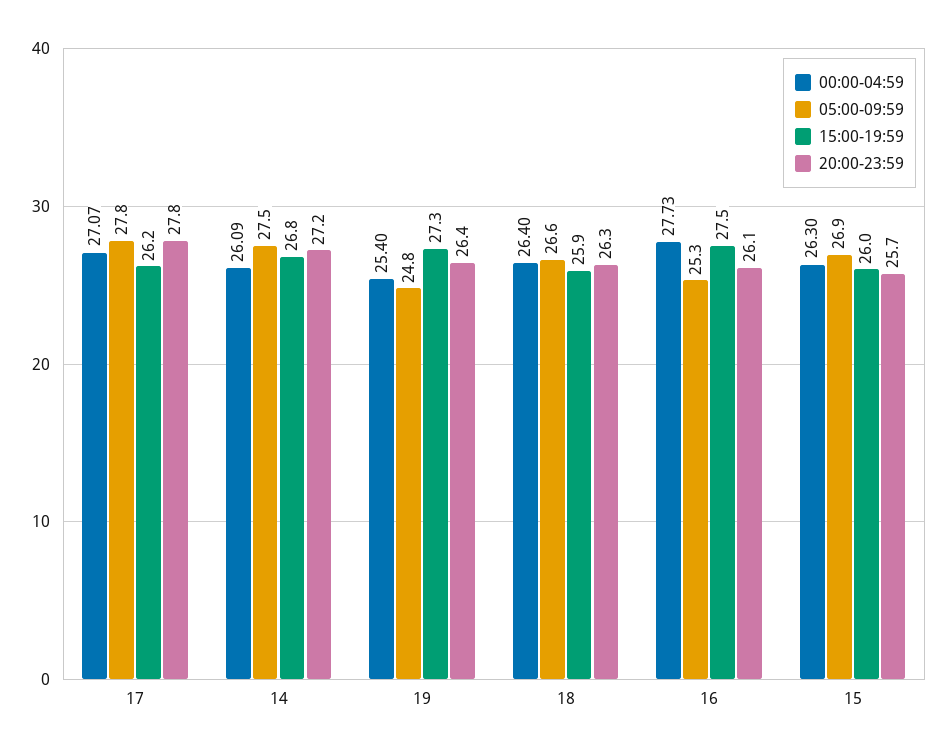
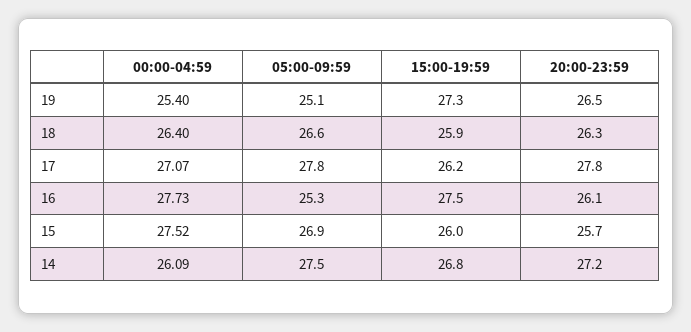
05:00-09:59, 19: 24.8 -> 25.1
20:00-23:59, 19: 26.4 -> 26.5
00:00-04:59, 15: 26.3 -> 27.52

